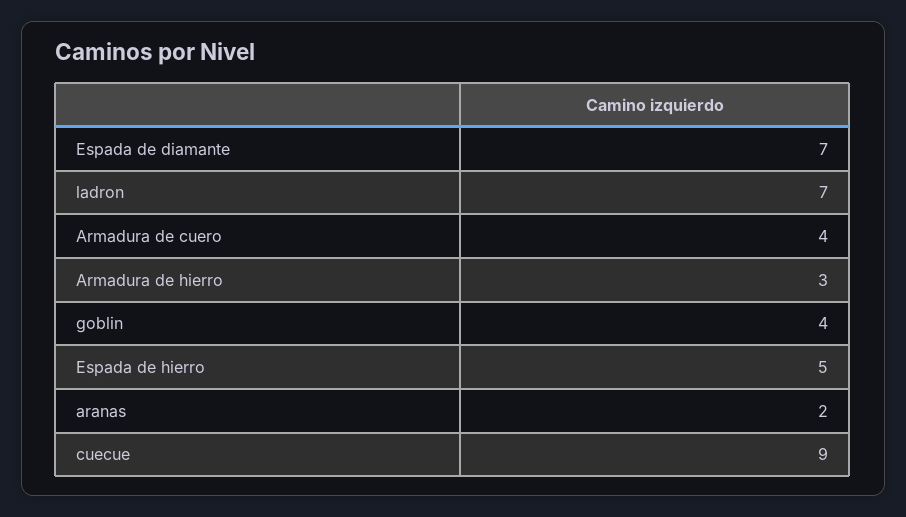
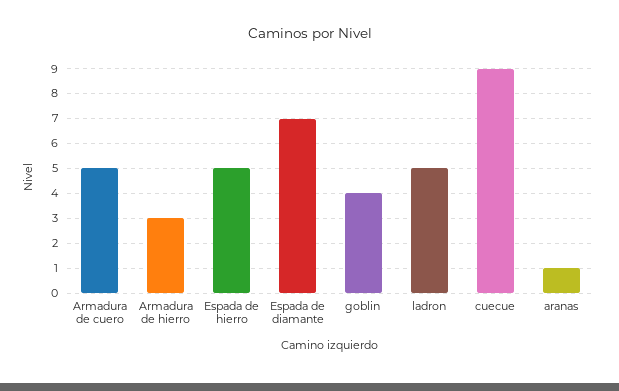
ladron: 7 -> 5
Armadura de cuero: 4 -> 5
aranas: 2 -> 1

